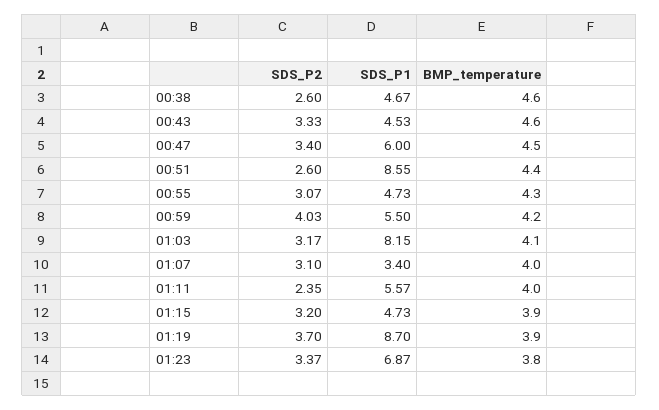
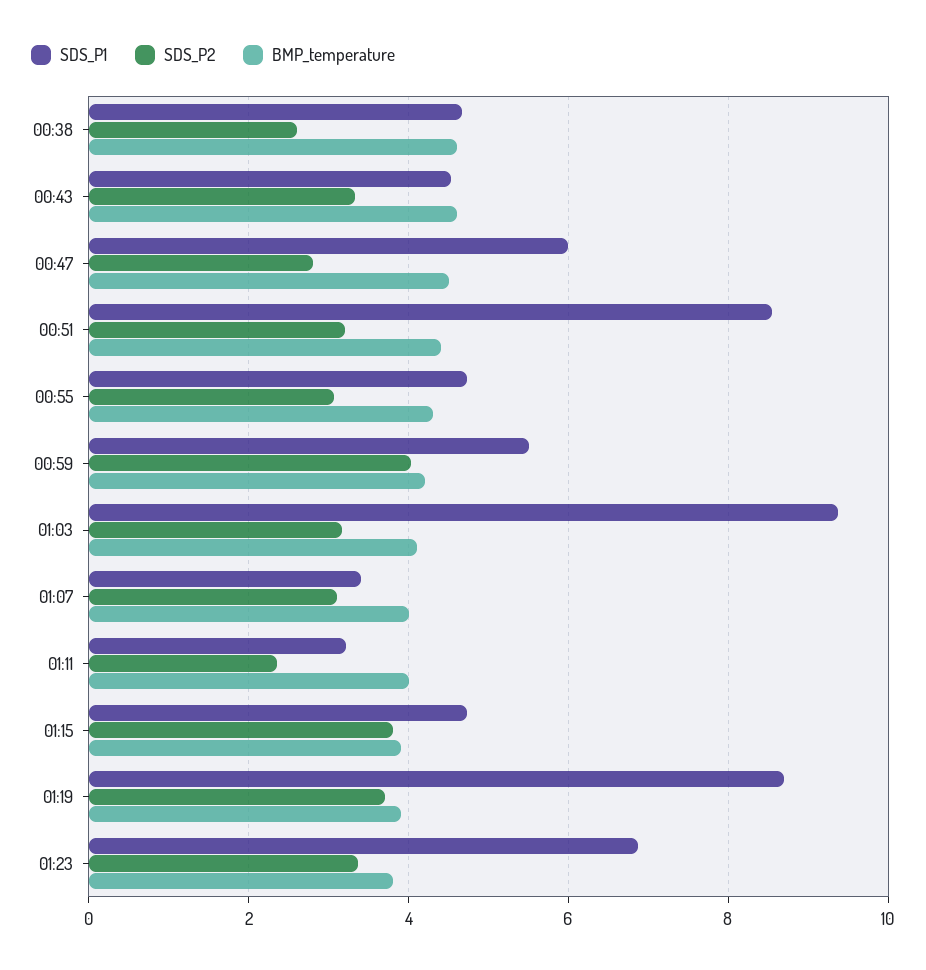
SDS_P2, 00:47: 3.4 -> 2.8
SDS_P2, 00:51: 2.6 -> 3.2
SDS_P1, 01:03: 8.15 -> 9.4
SDS_P1, 01:11: 5.57 -> 3.2
SDS_P2, 01:15: 3.2 -> 3.8

